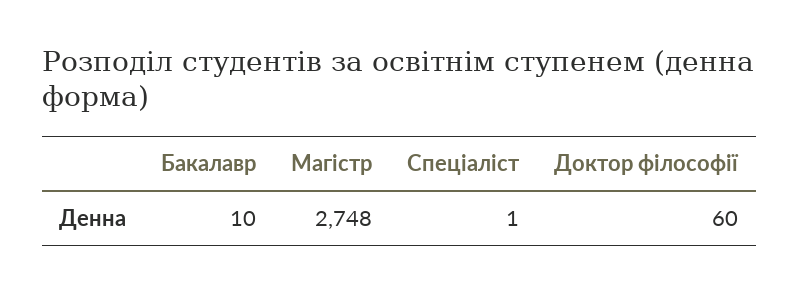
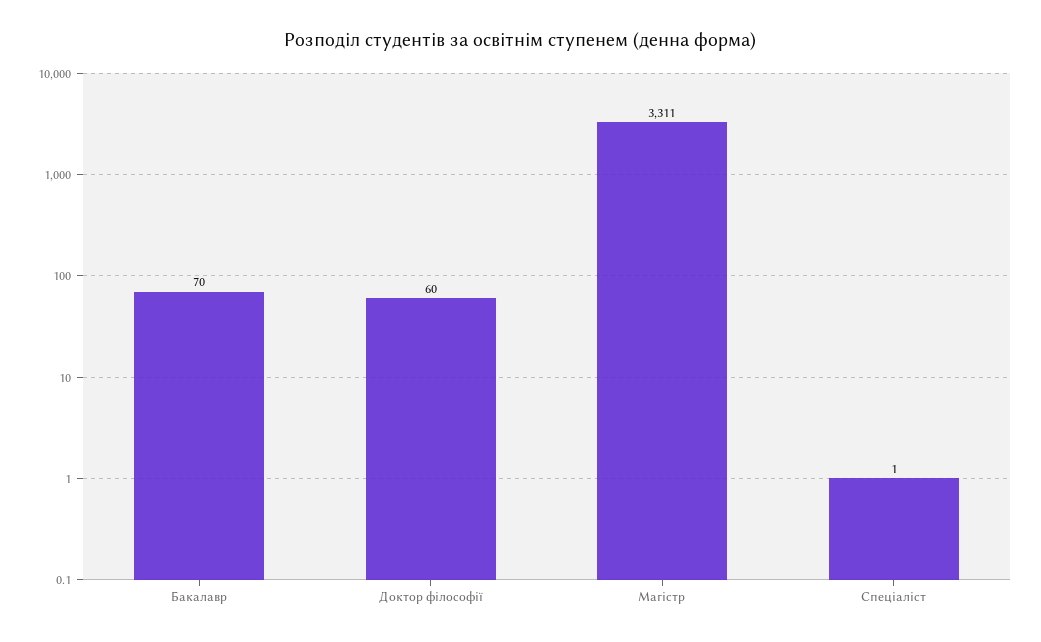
Бакалавр: 10 -> 70
Магістр: 2748 -> 3311

